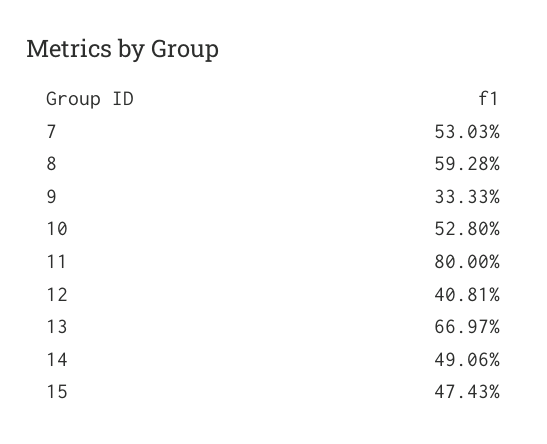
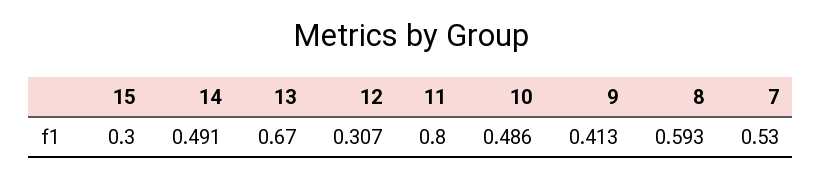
9: 0.3333 -> 0.413
10: 0.528 -> 0.486
12: 0.4081 -> 0.307
15: 0.4743 -> 0.3

